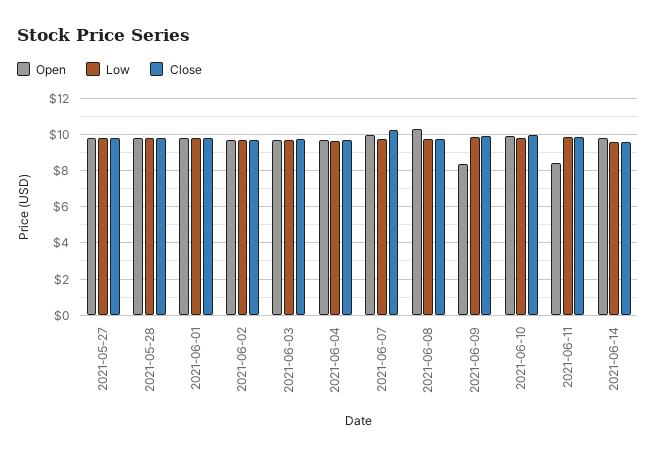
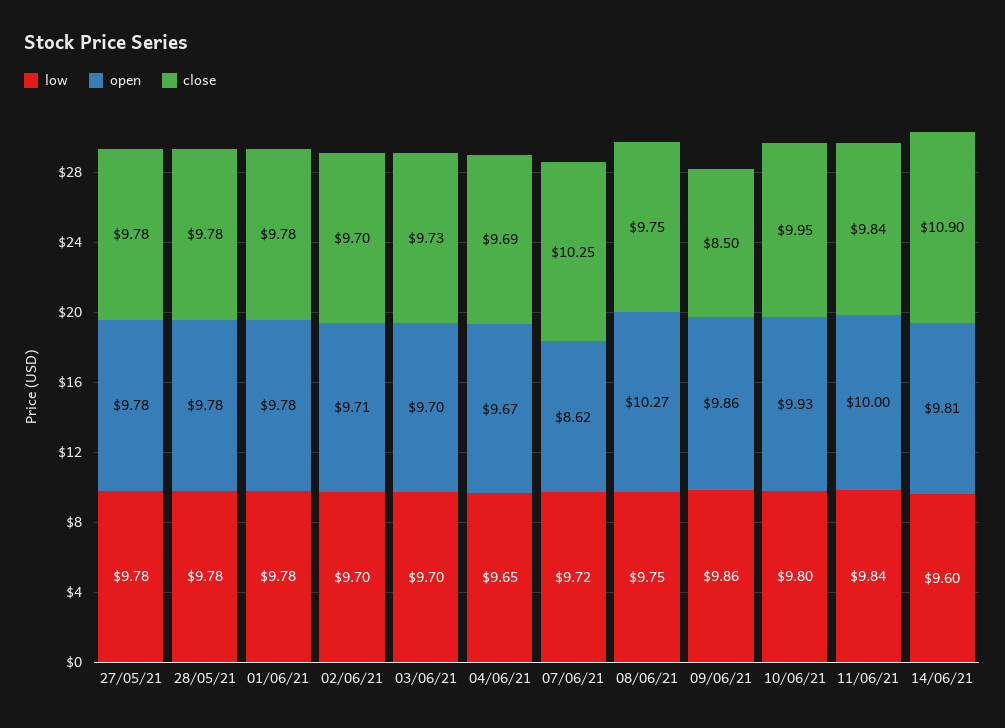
Open, 2021-06-07: 10 -> 8.62
Open, 2021-06-09: 8.5 -> 9.86
Close, 2021-06-09: 10 -> 8.5
Open, 2021-06-11: 8.5 -> 10
Close, 2021-06-14: 9.5 -> 10.9

